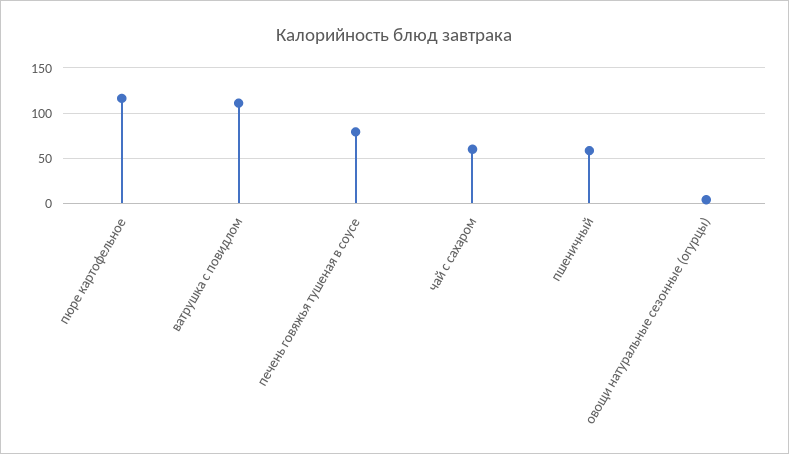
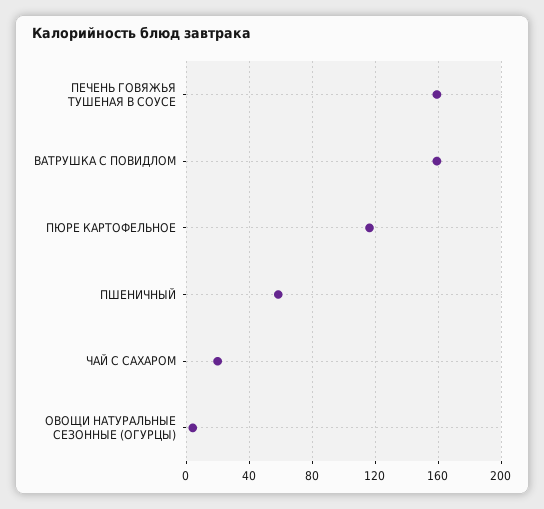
ватрушка с повидлом: 110 -> 160
печень говяжья тушеная в соусе: 80 -> 160
чай с сахаром: 60 -> 20

